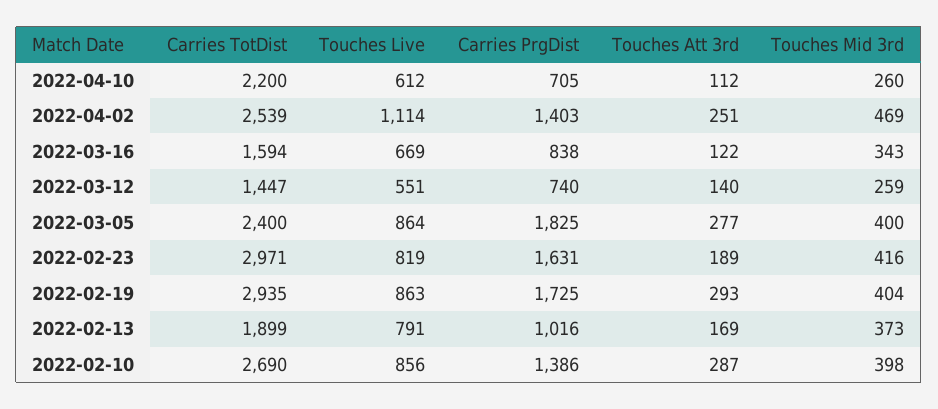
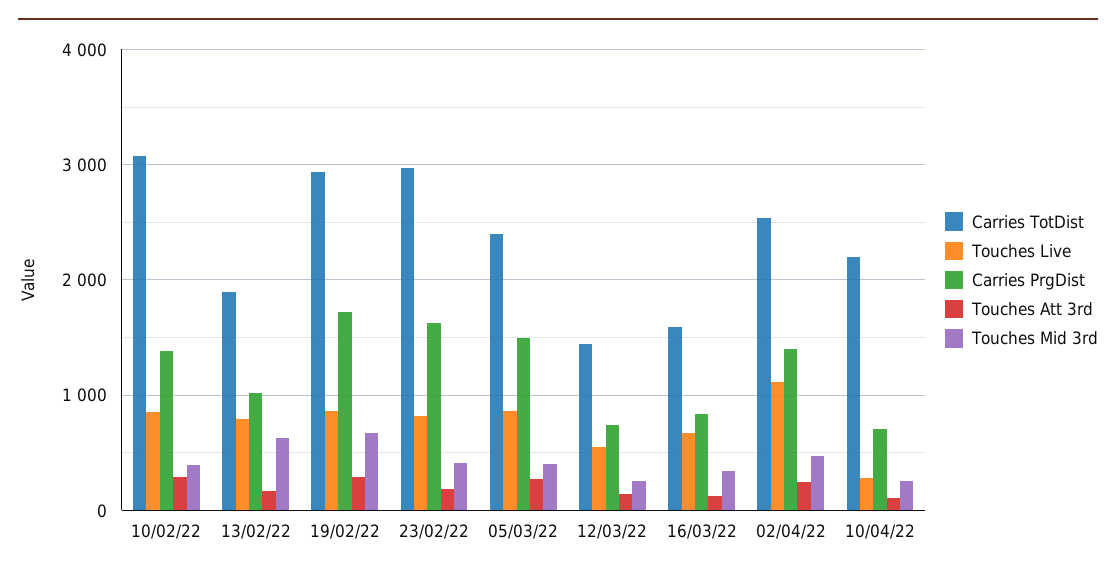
Touches Live, 2022-04-10: 612 -> 300
Carries PrgDist, 2022-03-05: 1825 -> 1500
Touches Mid 3rd, 2022-02-19: 404 -> 700
Touches Mid 3rd, 2022-02-13: 373 -> 600
Carries TotDist, 2022-02-10: 2690 -> 3100

